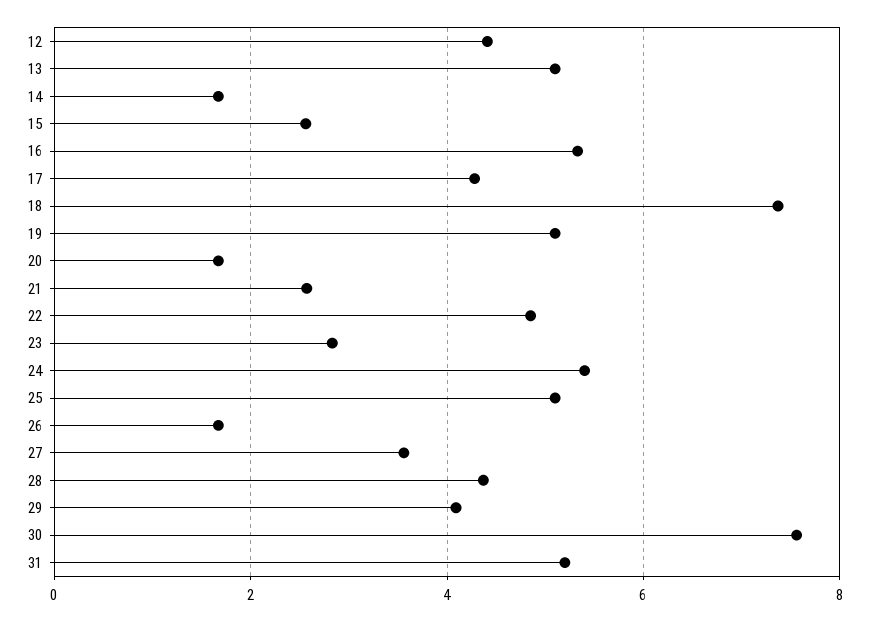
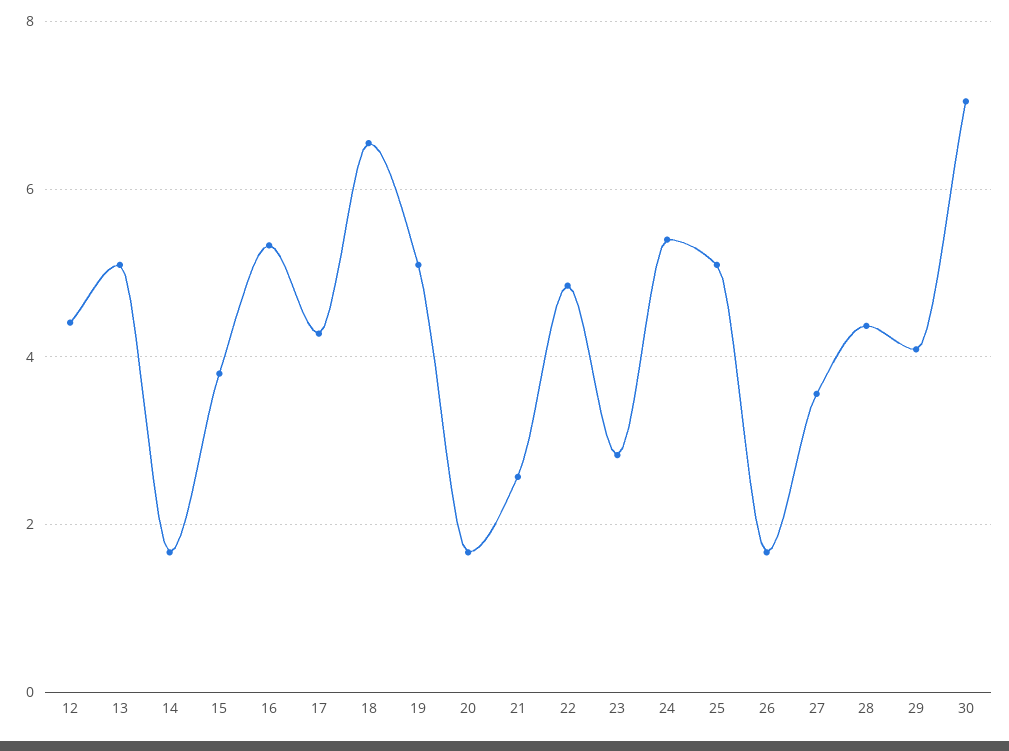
15: 2.6 -> 3.8
18: 7.4 -> 6.6
30: 7.6 -> 7
31: 5.2 -> none

